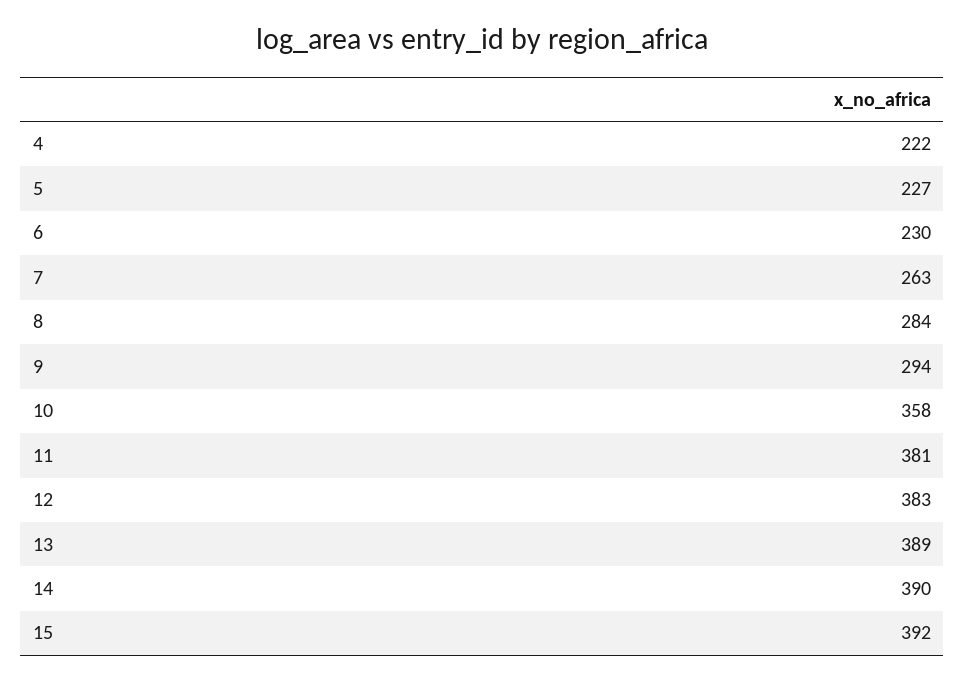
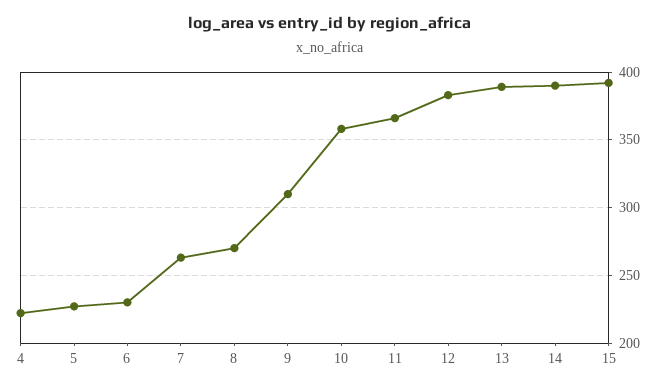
8: 284 -> 270
9: 294 -> 310
11: 381 -> 365

